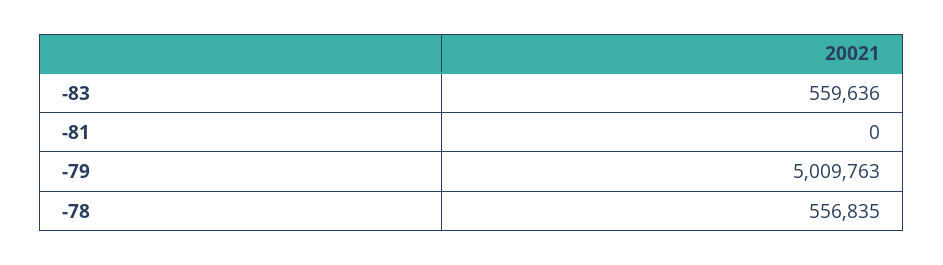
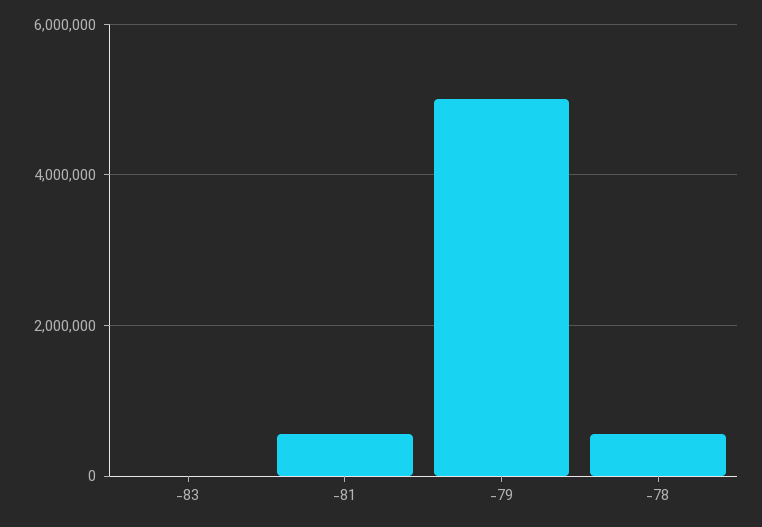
-83: 559636 -> 0
-81: 0 -> 600000

